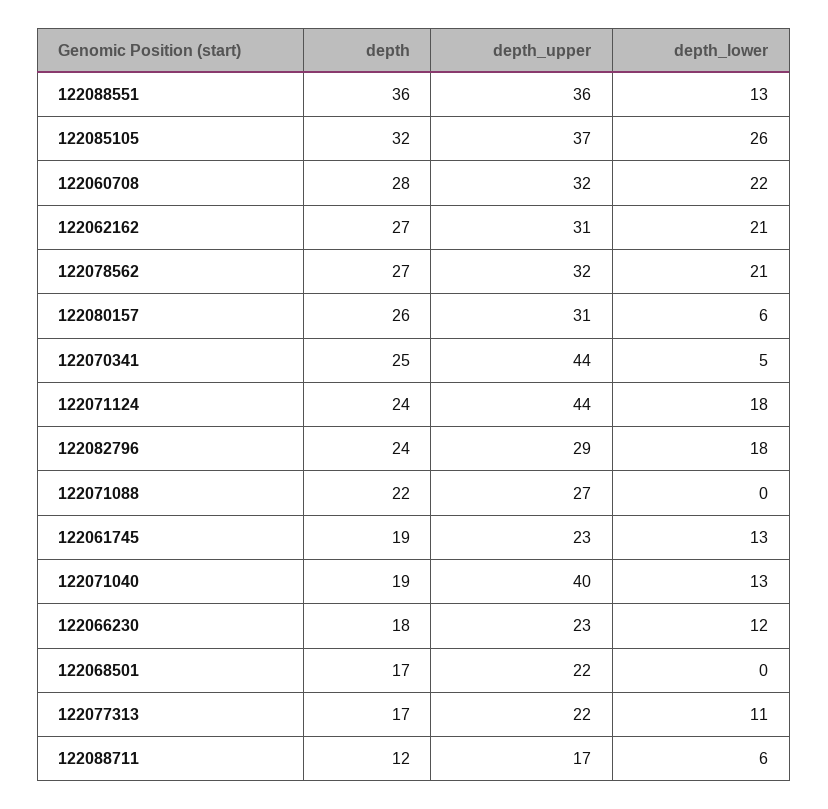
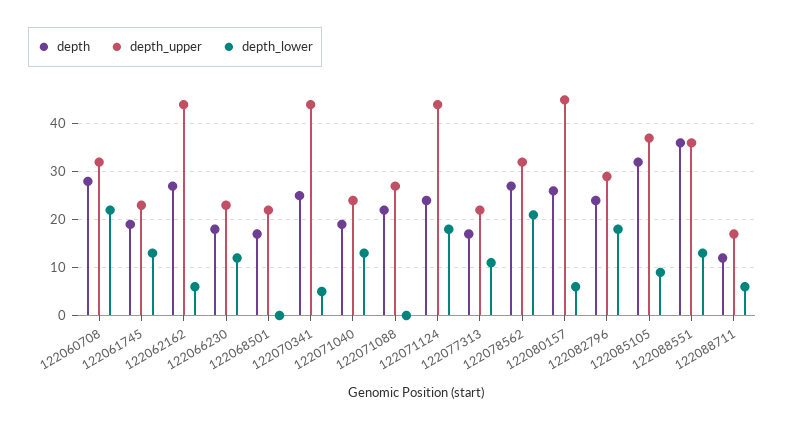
depth_lower, 122085105: 26 -> 10
depth_upper, 122062162: 31 -> 45
depth_lower, 122062162: 21 -> 5
depth_upper, 122080157: 31 -> 45
depth_upper, 122071040: 40 -> 25

